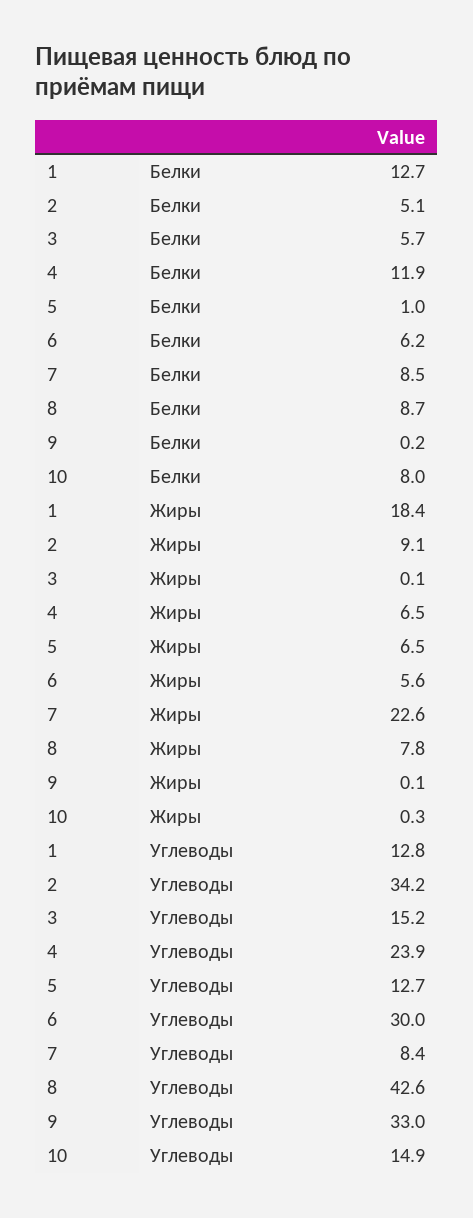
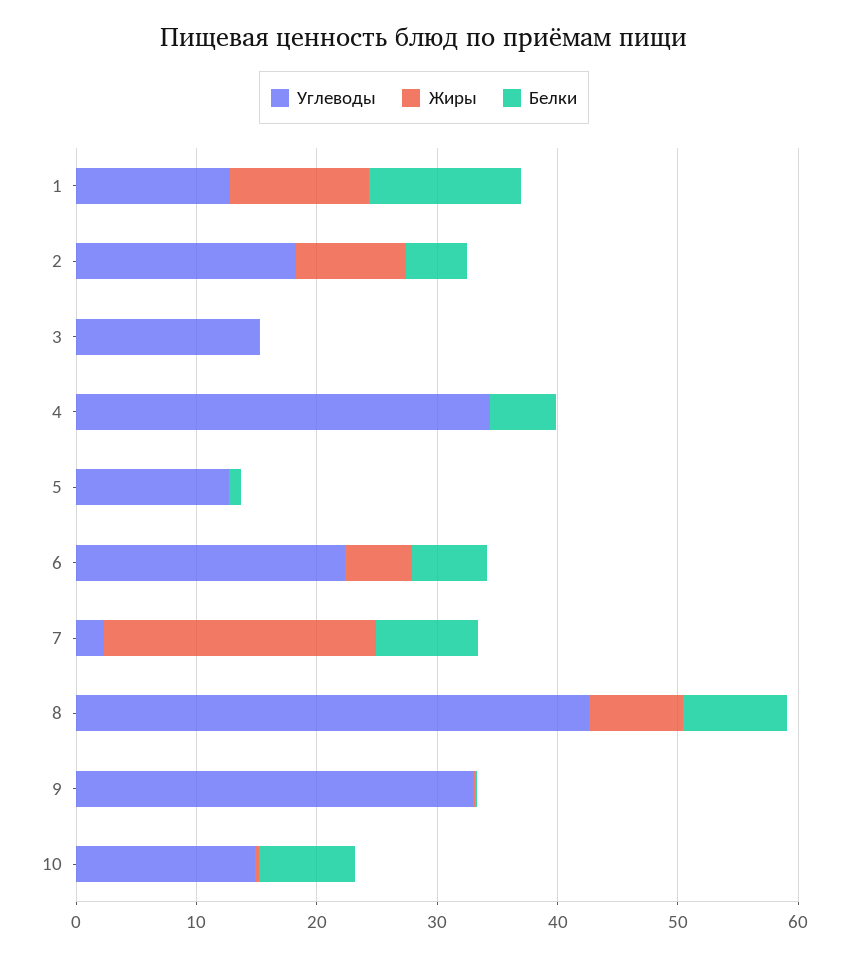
Белки, 3: 5.7 -> 0
Белки, 4: 11.9 -> 6
Жиры, 1: 18.4 -> 12
Жиры, 4: 6.5 -> 0
Жиры, 5: 6.5 -> 0
Углеводы, 2: 34.2 -> 18
Углеводы, 4: 23.9 -> 34
Углеводы, 6: 30 -> 22
Углеводы, 7: 8.4 -> 2

